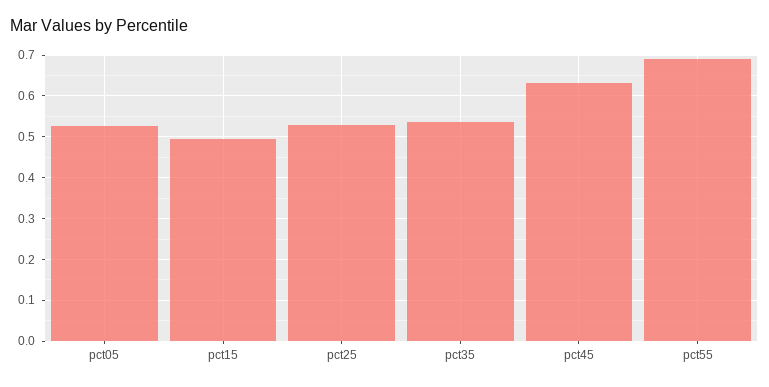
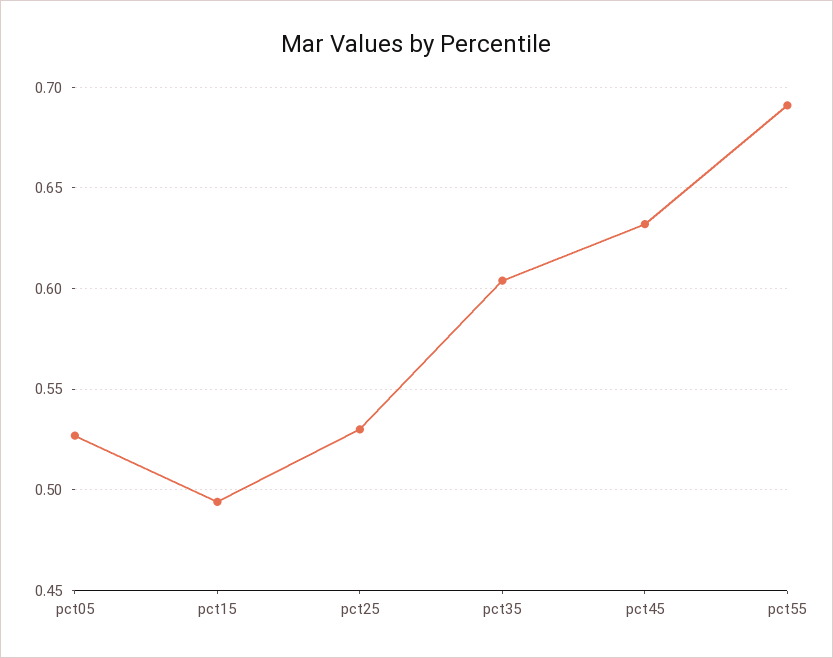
pct35: 0.54 -> 0.605

